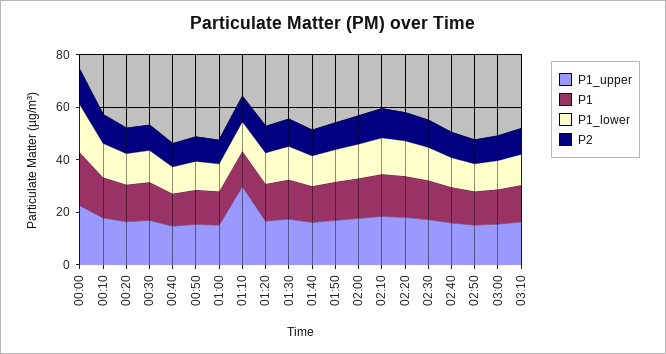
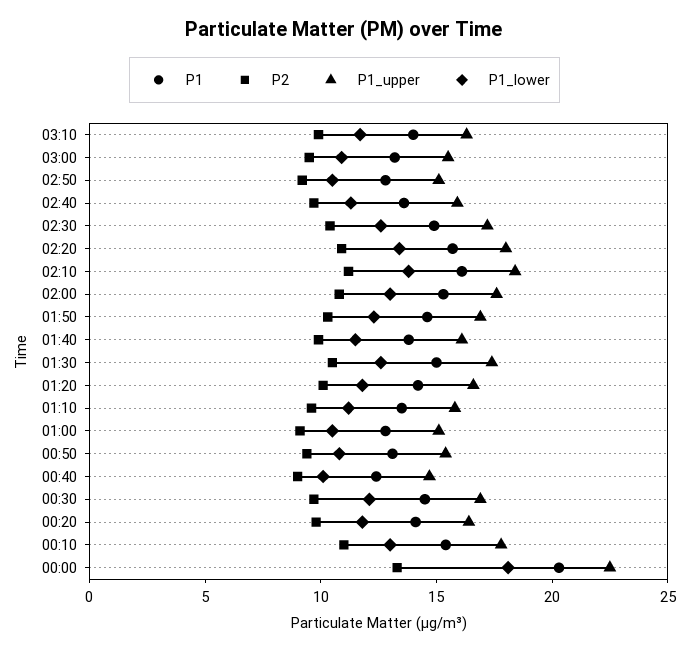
P1_upper, 01:10: 30 -> 16

